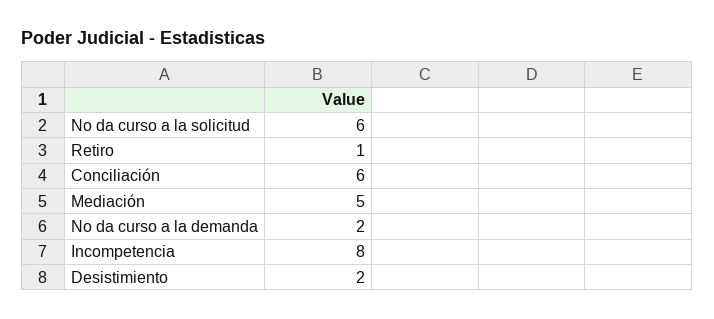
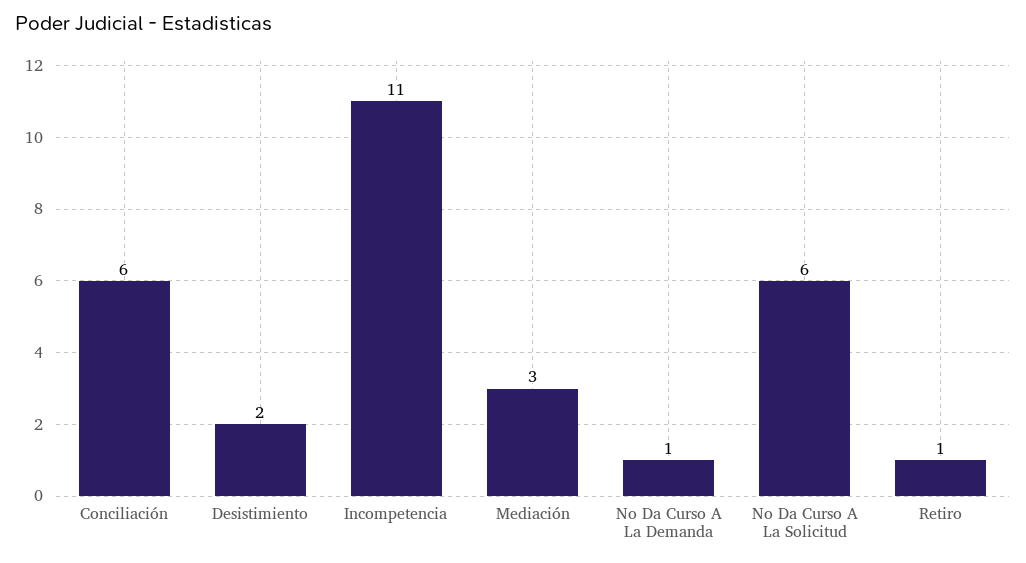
Mediación: 5 -> 3
No da curso a la demanda: 2 -> 1
Incompetencia: 8 -> 11

